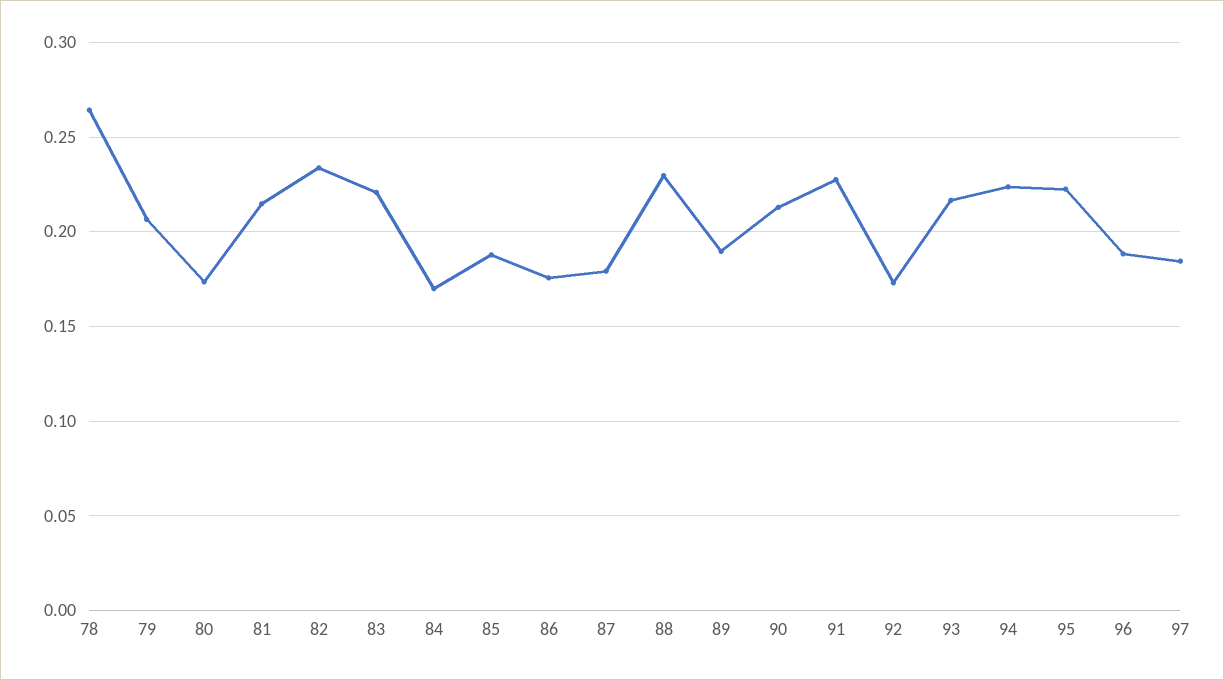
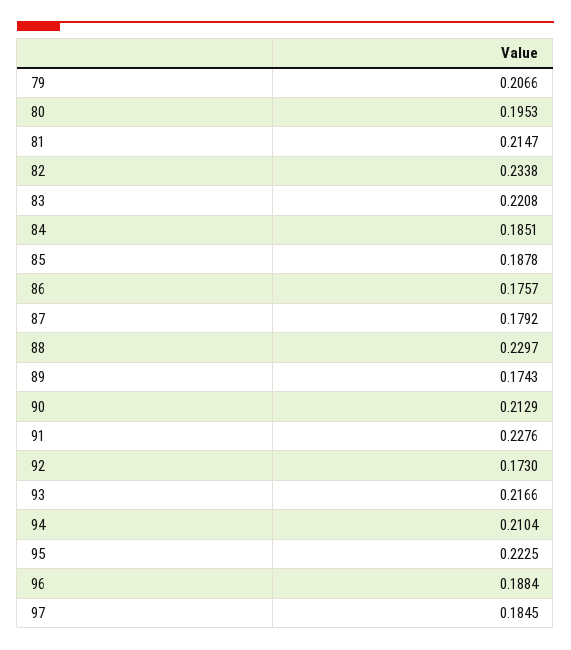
78: 0.265 -> none
80: 0.175 -> 0.1953
84: 0.17 -> 0.1851
89: 0.19 -> 0.1743
94: 0.225 -> 0.2104

